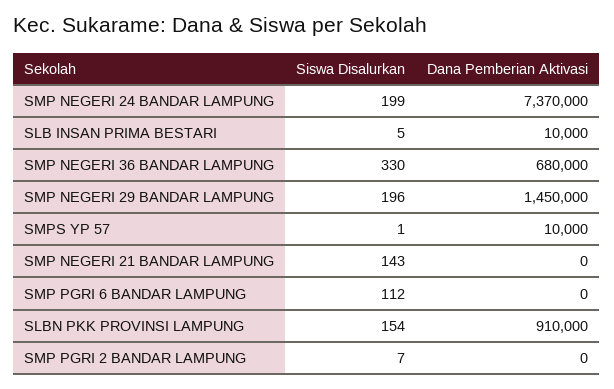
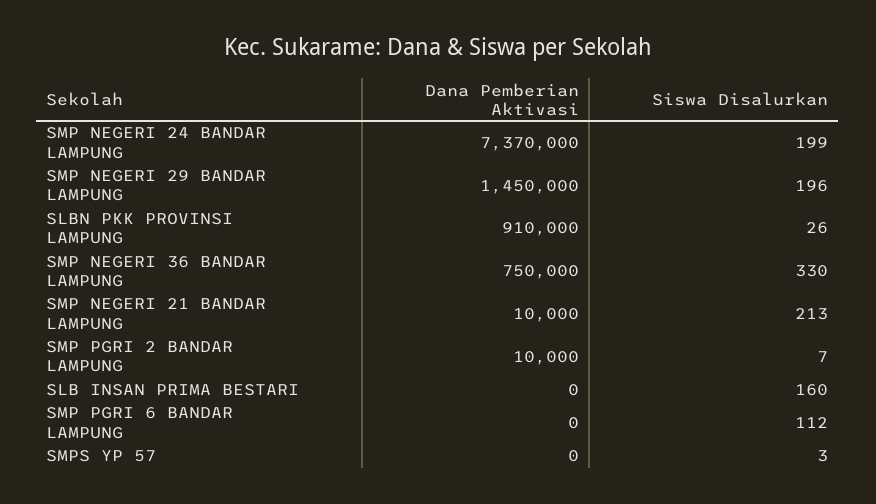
Siswa Disalurkan, SLB INSAN PRIMA BESTARI: 5 -> 160
Dana Pemberian Aktivasi, SLB INSAN PRIMA BESTARI: 10000 -> 0
Dana Pemberian Aktivasi, SMP NEGERI 36 BANDAR LAMPUNG: 680000 -> 750000
Siswa Disalurkan, SMPS YP 57: 1 -> 3
Dana Pemberian Aktivasi, SMPS YP 57: 10000 -> 0
Siswa Disalurkan, SMP NEGERI 21 BANDAR LAMPUNG: 143 -> 213
Dana Pemberian Aktivasi, SMP NEGERI 21 BANDAR LAMPUNG: 0 -> 10000
Siswa Disalurkan, SLBN PKK PROVINSI LAMPUNG: 154 -> 26
Dana Pemberian Aktivasi, SMP PGRI 2 BANDAR LAMPUNG: 0 -> 10000

